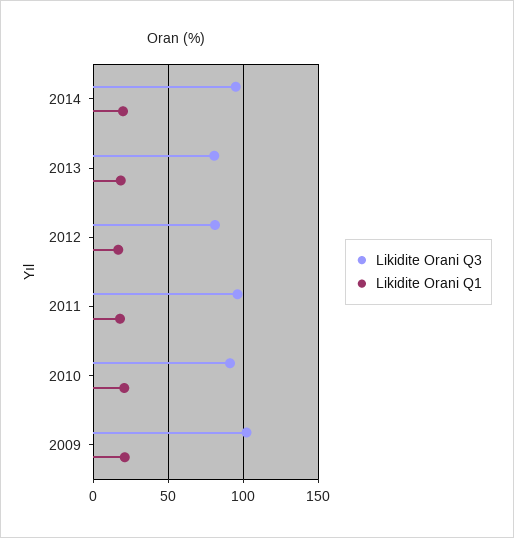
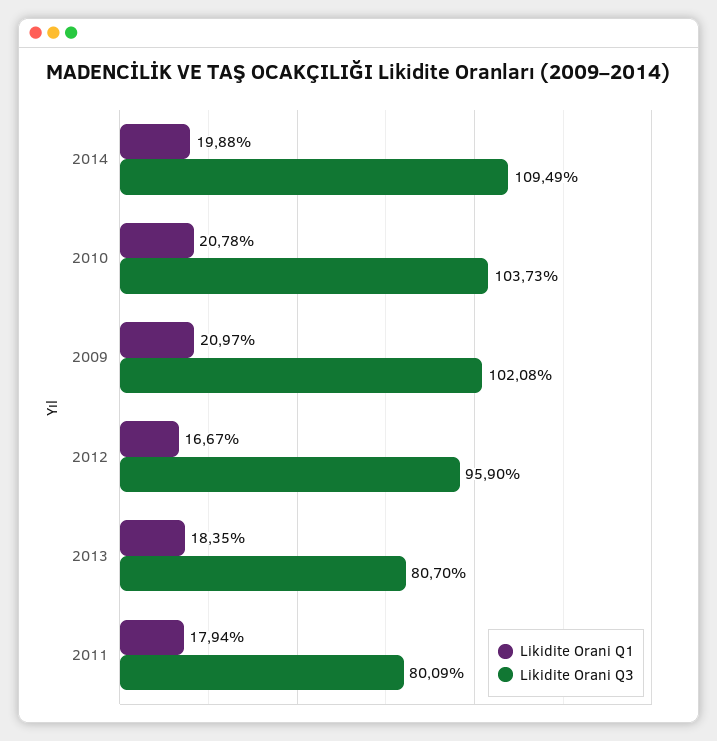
Likidite Orani Q3, 2014: 95 -> 109.49
Likidite Orani Q3, 2012: 80 -> 95.9
Likidite Orani Q3, 2011: 95 -> 80.09
Likidite Orani Q3, 2010: 90 -> 103.73

